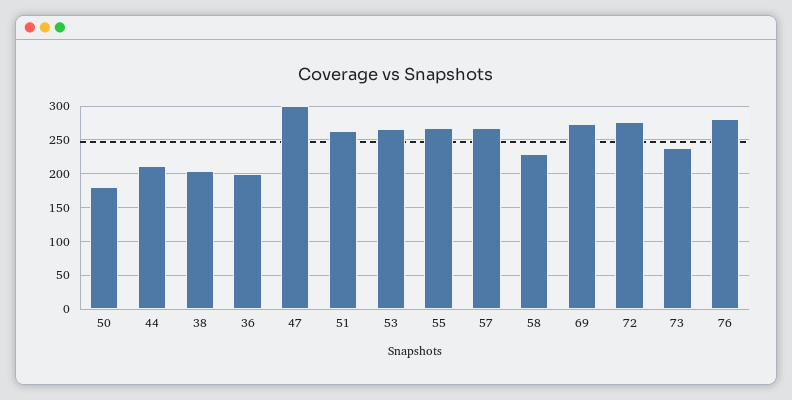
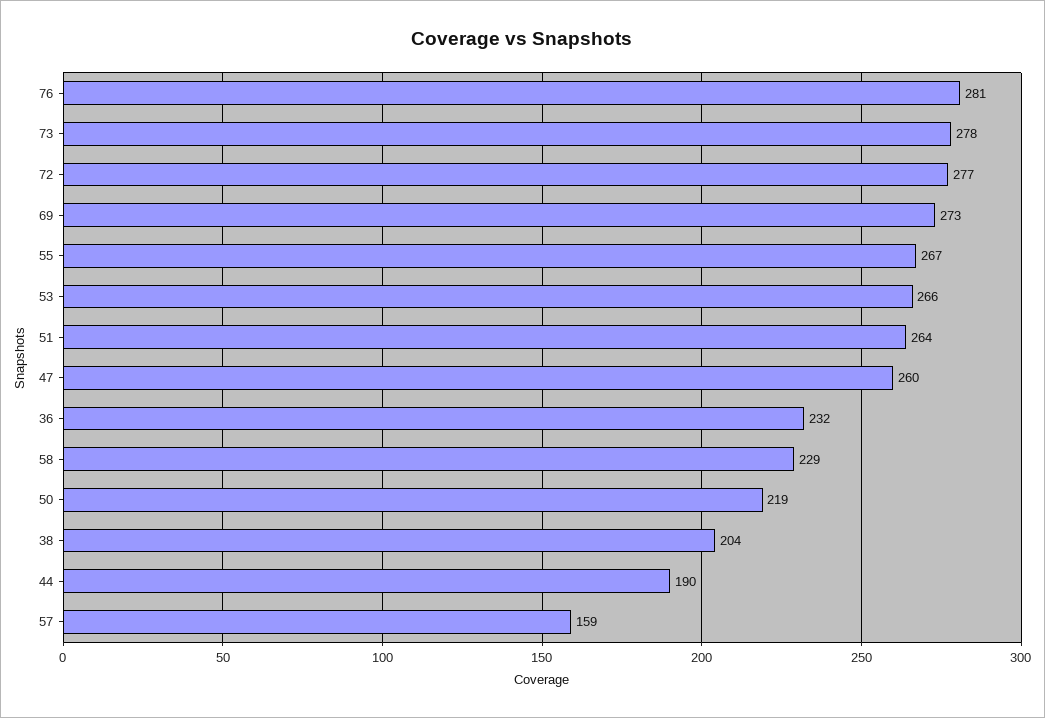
50: 180 -> 219
44: 210 -> 190
36: 200 -> 232
47: 300 -> 260
57: 270 -> 159
73: 240 -> 278

